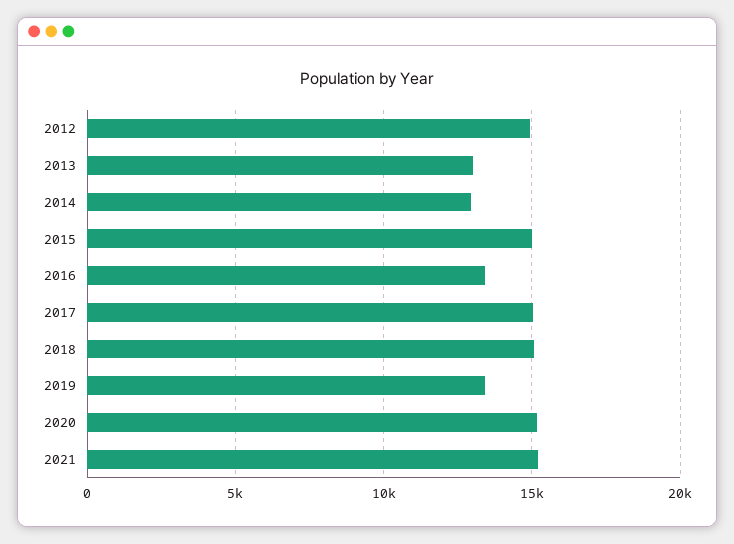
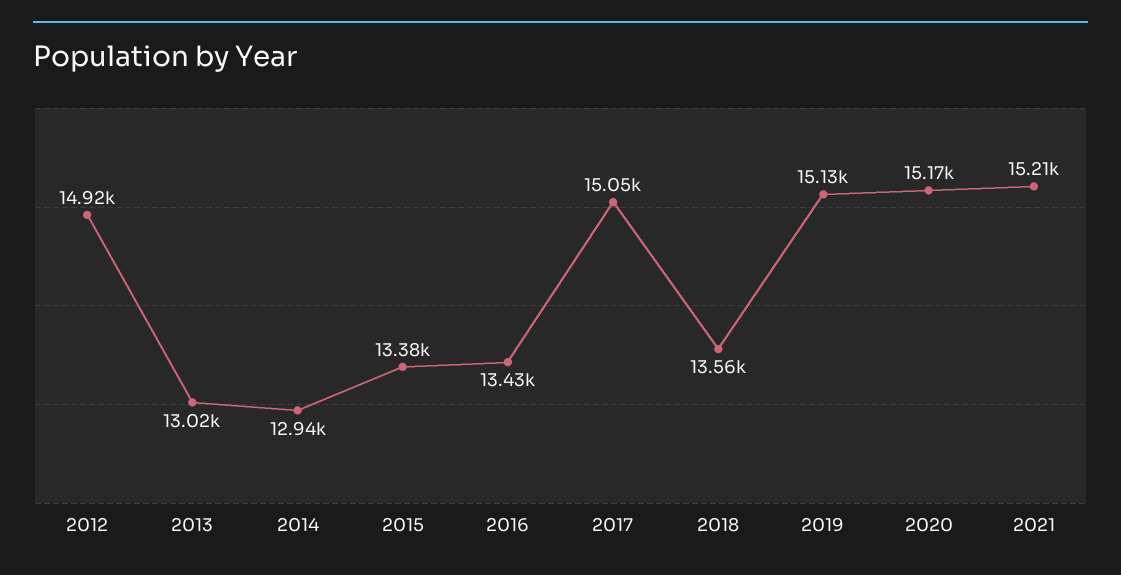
2015: 15000 -> 13380
2018: 15000 -> 13560
2019: 13500 -> 15130

